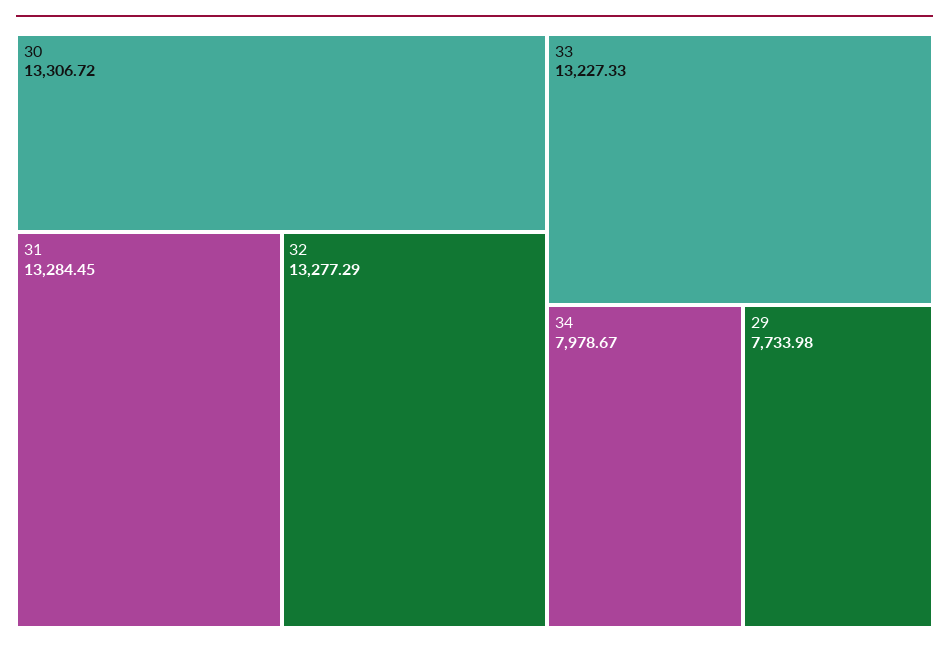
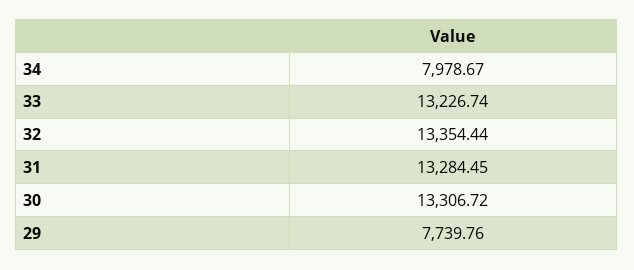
32: 13277.29 -> 13354.44
33: 13227.33 -> 13226.74
29: 7733.98 -> 7739.76

